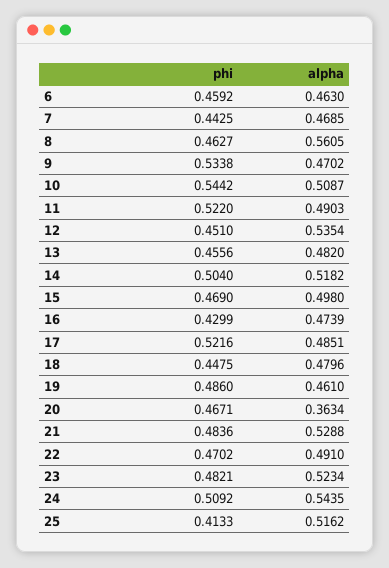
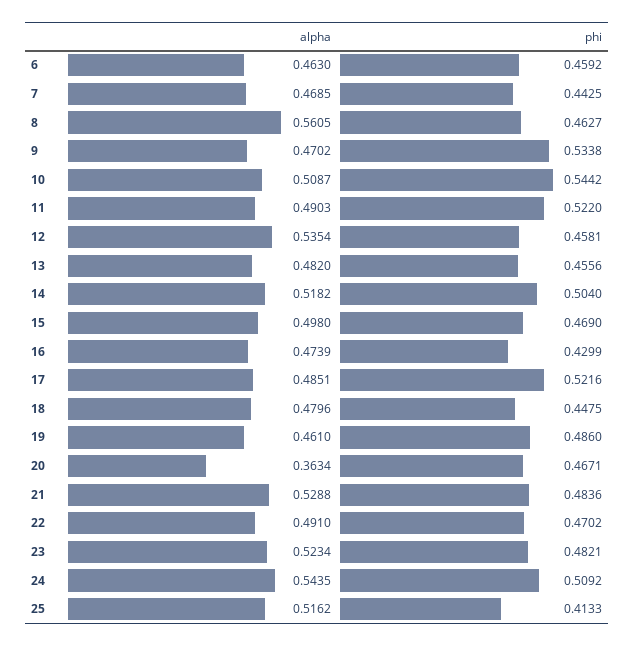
phi, 12: 0.451 -> 0.4581

